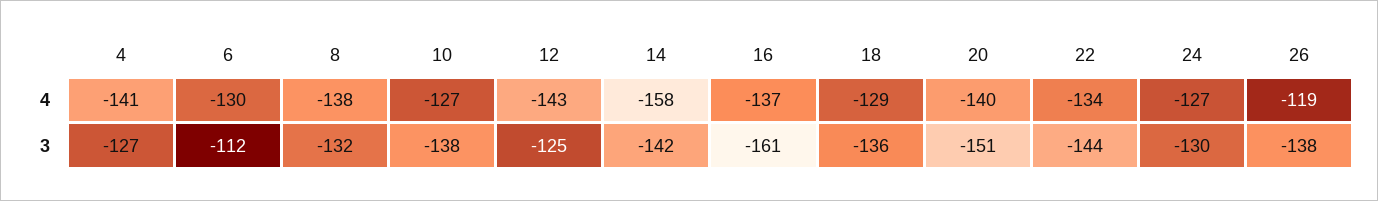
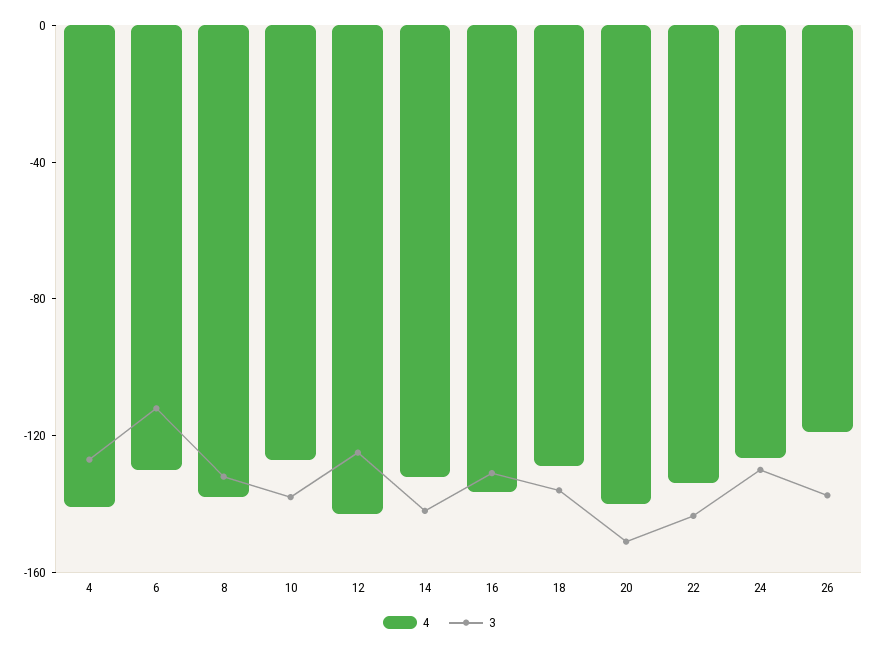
4, 14: -158 -> -130
3, 16: -161 -> -130

